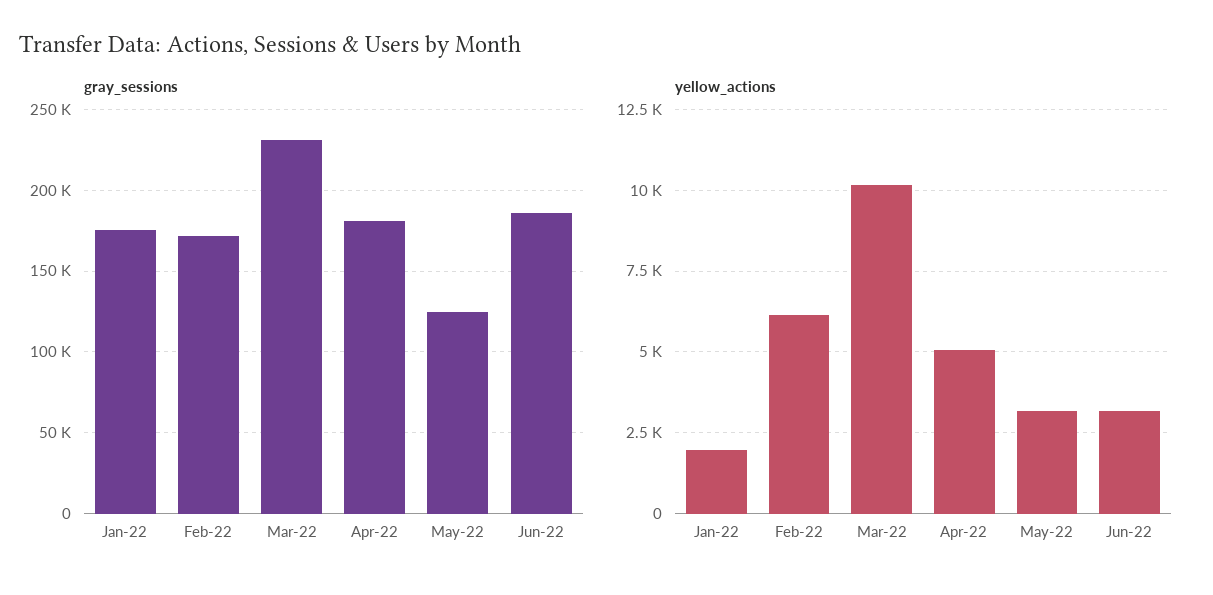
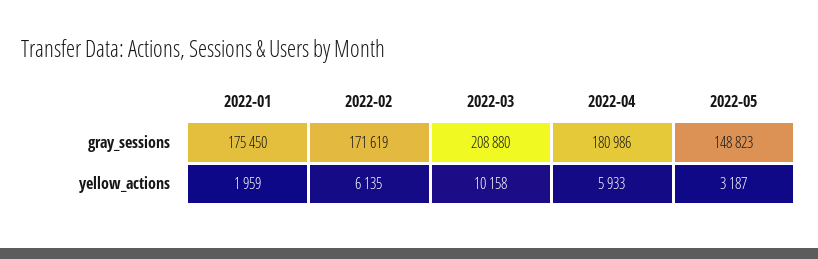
gray_sessions, Mar-22: 230000 -> 208880
gray_sessions, May-22: 125000 -> 148823
gray_sessions, Jun-22: 185000 -> none
yellow_actions, Apr-22: 5000 -> 5933
yellow_actions, Jun-22: 3250 -> none

